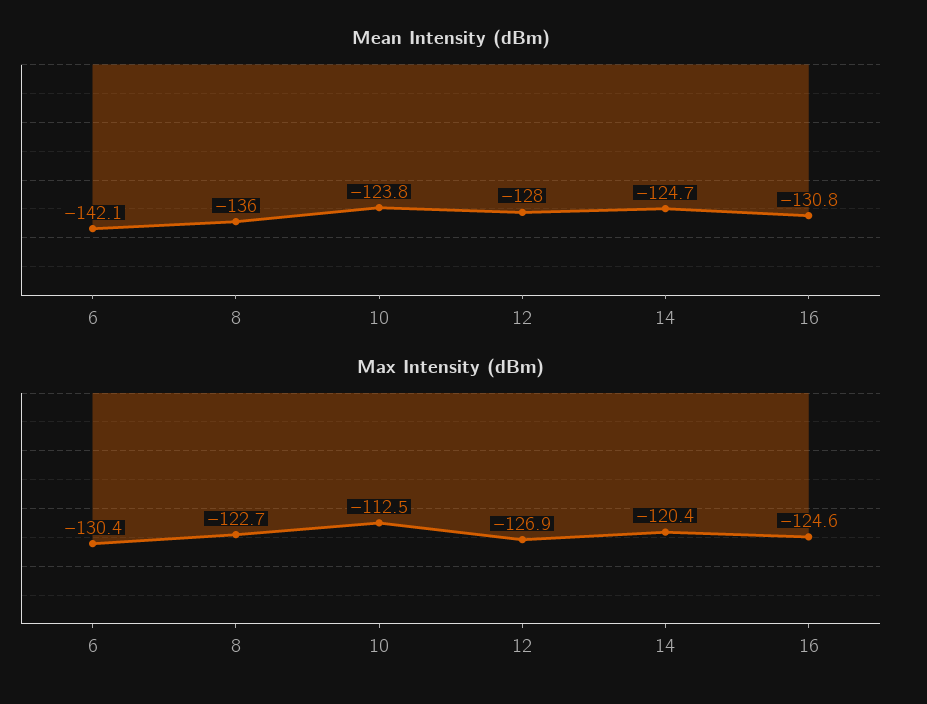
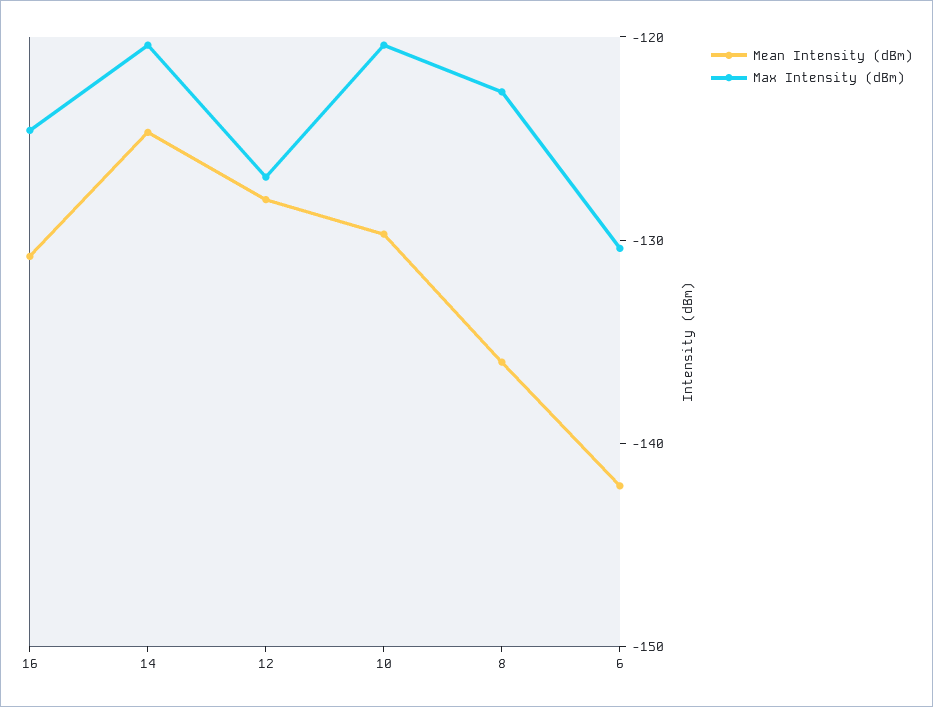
Mean Intensity (dBm), 10: -123.8 -> -130
Max Intensity (dBm), 10: -112.5 -> -120

